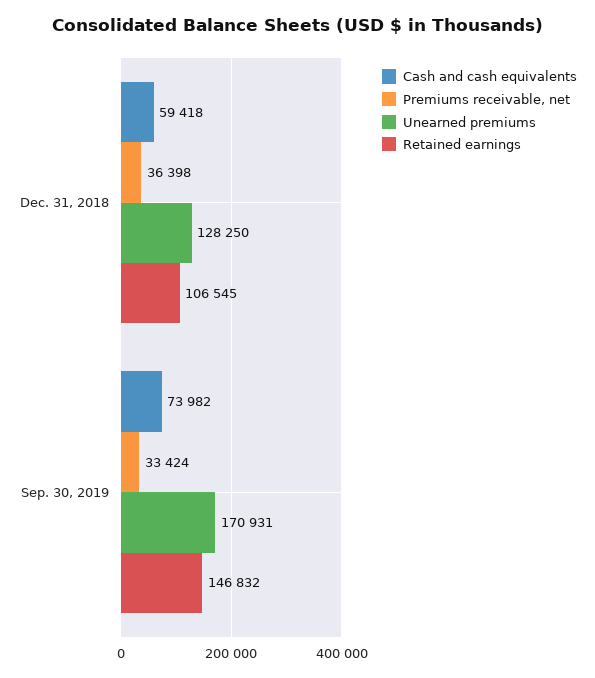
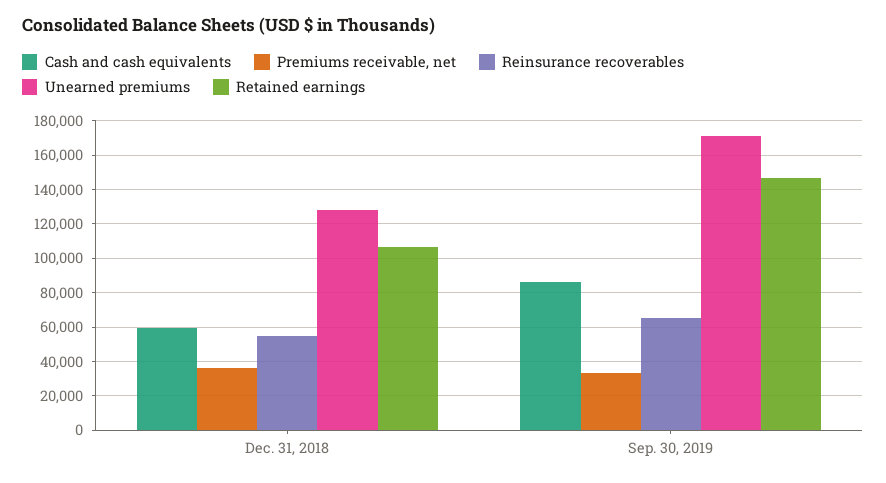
Cash and cash equivalents, Sep. 30, 2019: 73982 -> 85000
Reinsurance recoverables, Dec. 31, 2018: none -> 55000
Reinsurance recoverables, Sep. 30, 2019: none -> 65000

